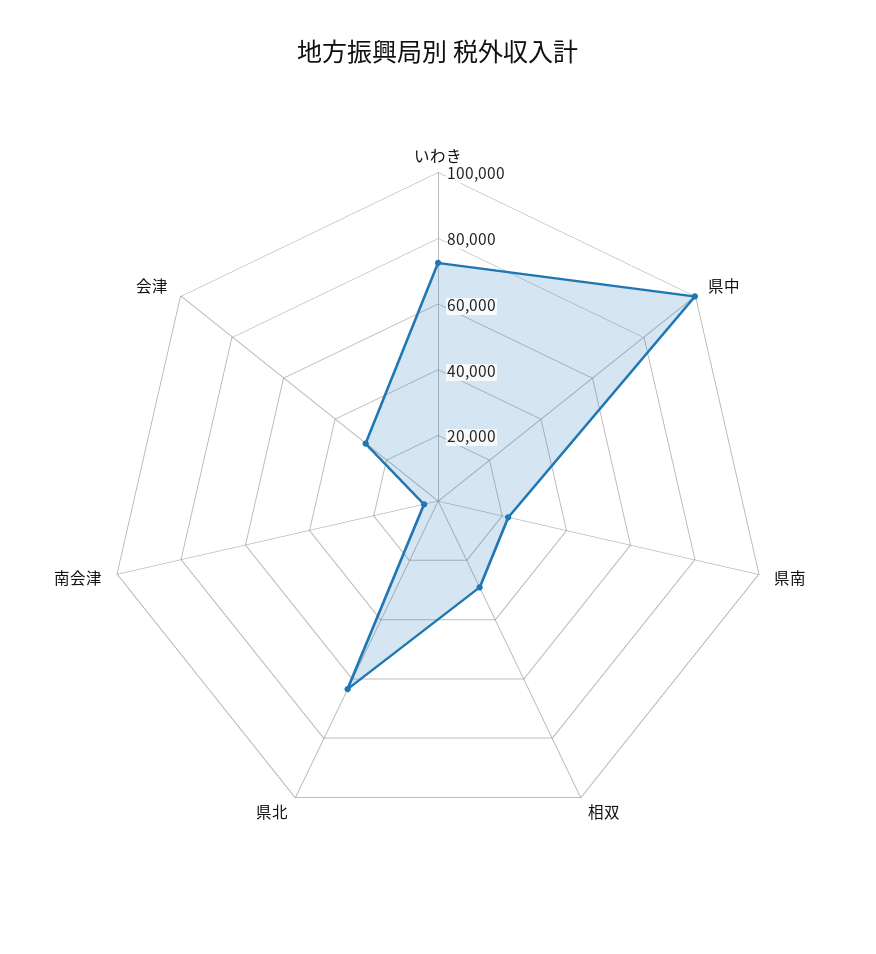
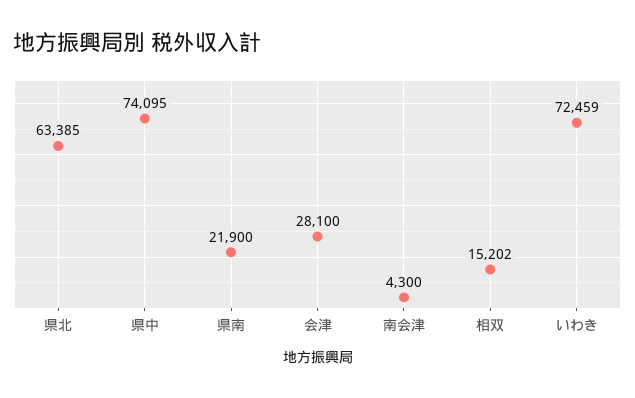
県中: 100000 -> 74095
相双: 30000 -> 15202

